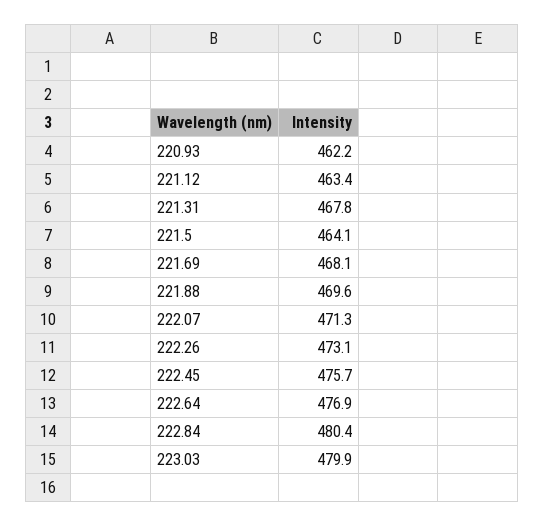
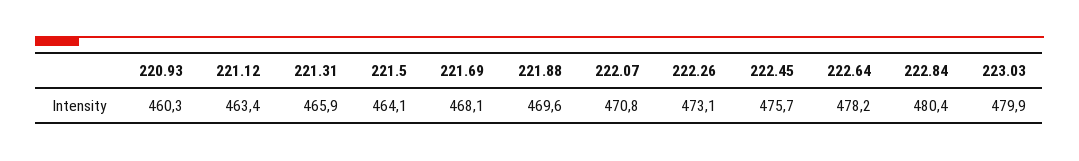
220.93: 462.2 -> 460.3
221.31: 467.8 -> 465.9
222.07: 471.3 -> 470.8
222.64: 476.9 -> 478.2

